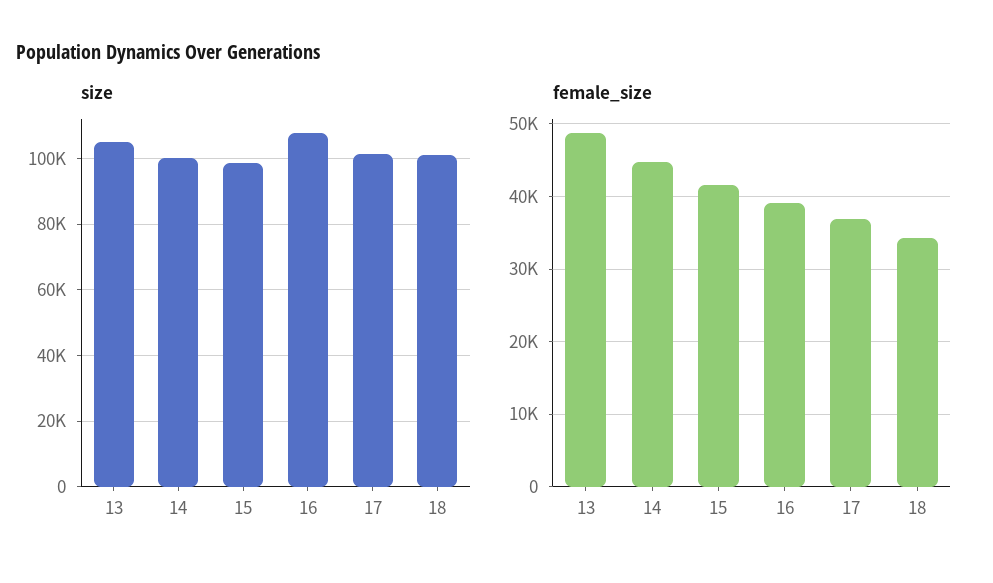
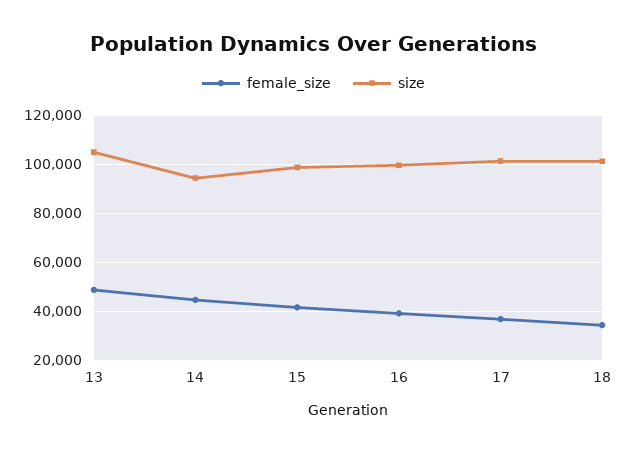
size, 14: 100000 -> 95000
size, 16: 108000 -> 100000

